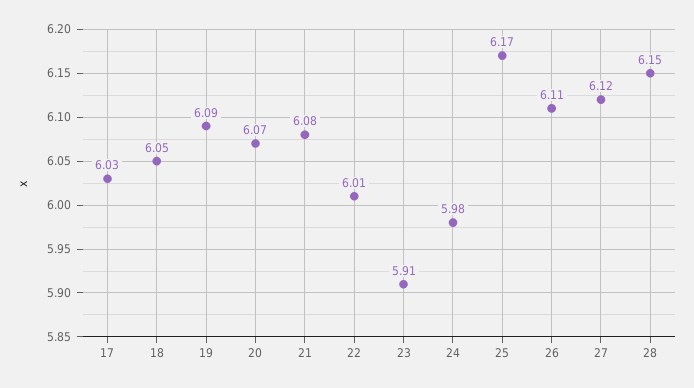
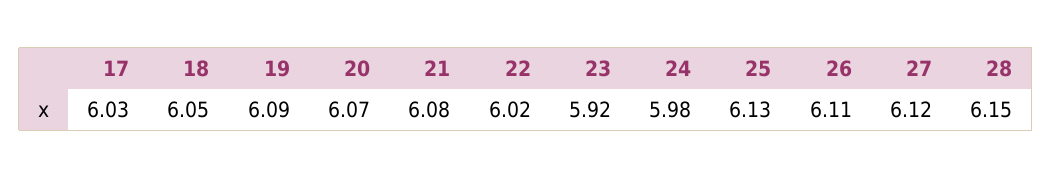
22: 6.01 -> 6.02
23: 5.91 -> 5.92
25: 6.17 -> 6.13

